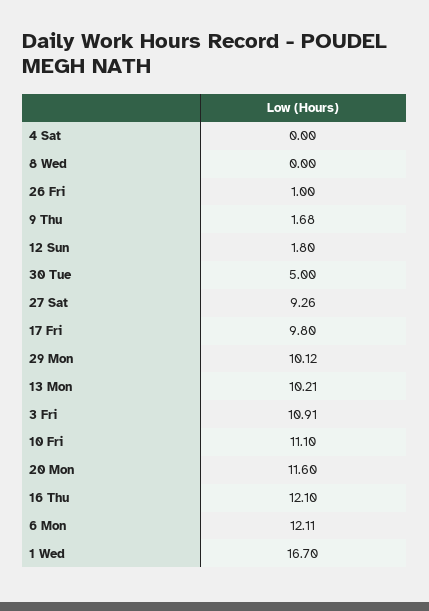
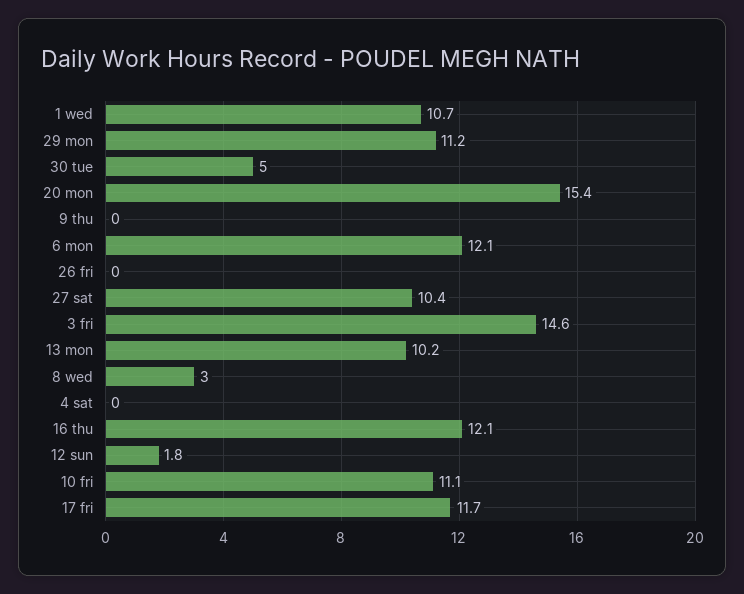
8 Wed: 0 -> 3
26 Fri: 1 -> 0
9 Thu: 1.68 -> 0
27 Sat: 9.26 -> 10.4
17 Fri: 9.8 -> 11.7
29 Mon: 10.12 -> 11.2
3 Fri: 10.91 -> 14.6
20 Mon: 11.6 -> 15.4
1 Wed: 16.7 -> 10.7

